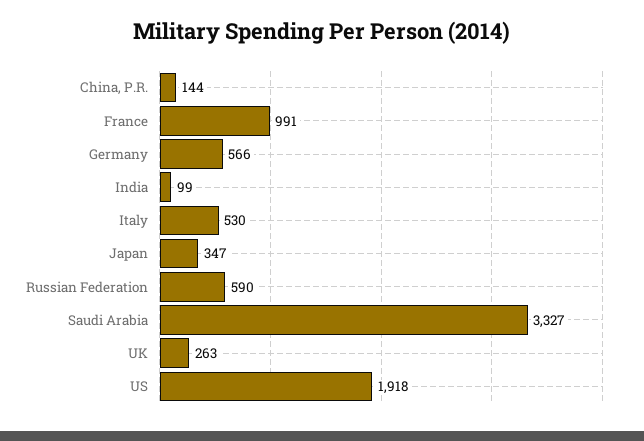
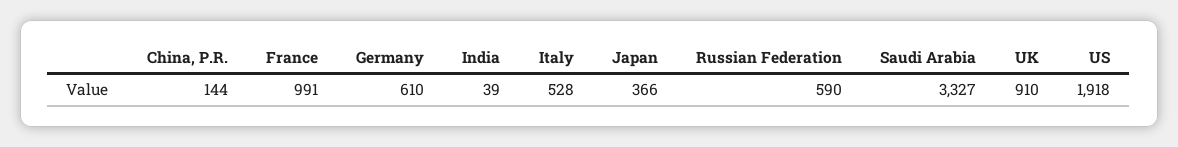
Germany: 566 -> 610
India: 99 -> 39
Italy: 530 -> 528
Japan: 347 -> 366
UK: 263 -> 910

